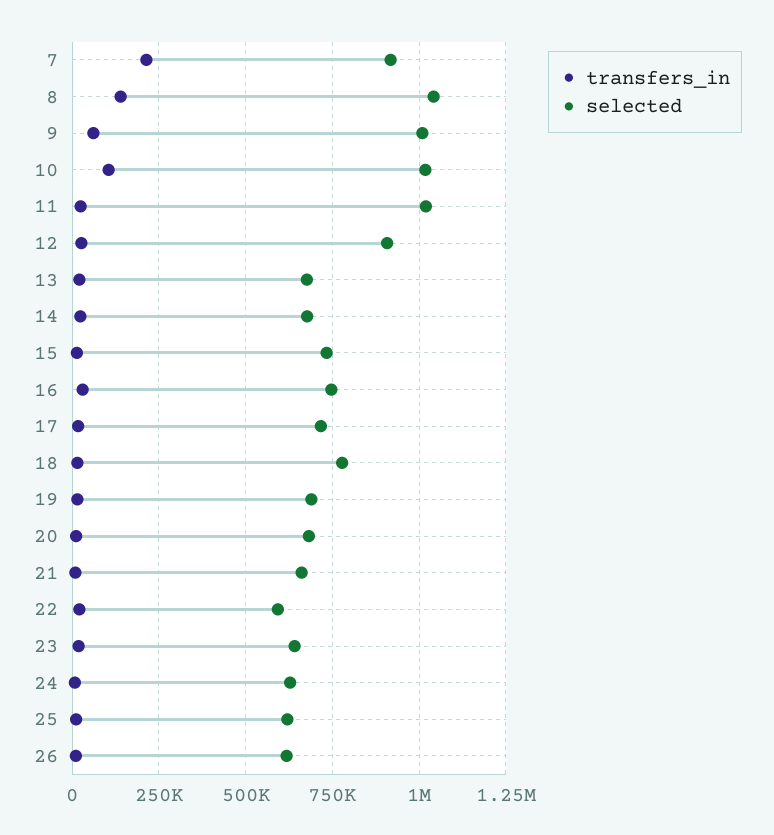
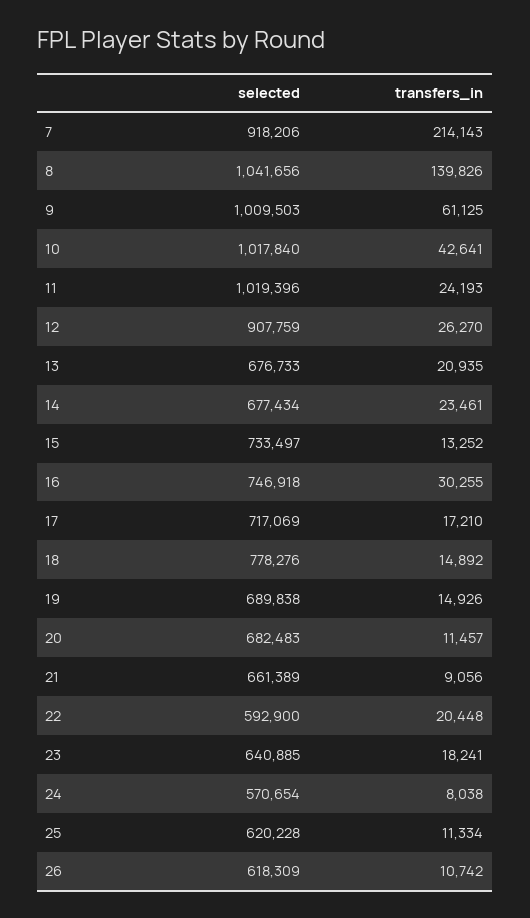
transfers_in, 10: 100000 -> 42641
selected, 24: 625000 -> 570654

